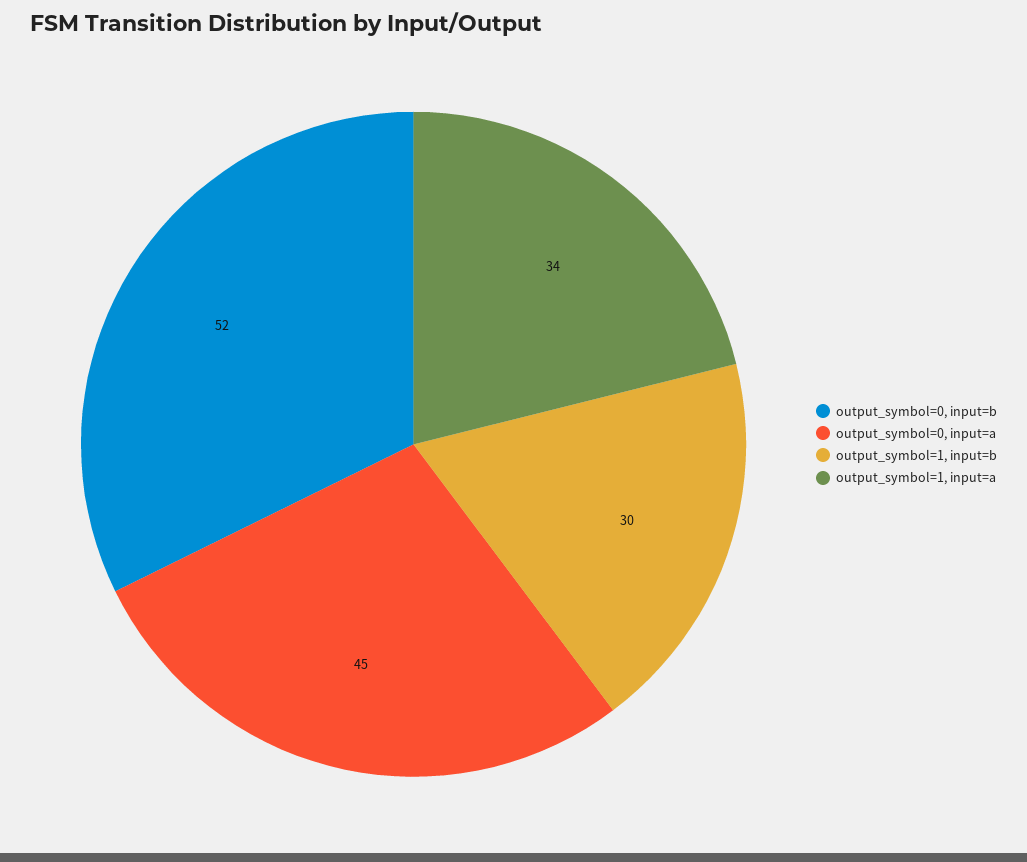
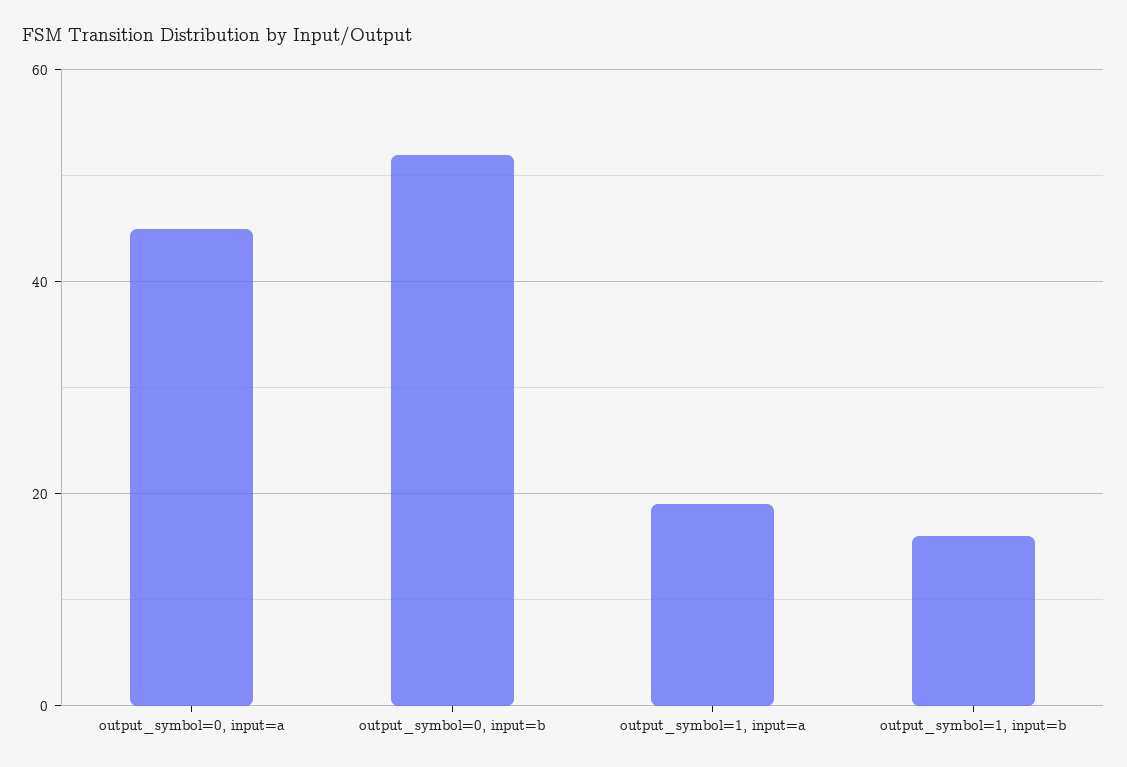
output_symbol=1, input=b: 30 -> 15
output_symbol=1, input=a: 34 -> 20

